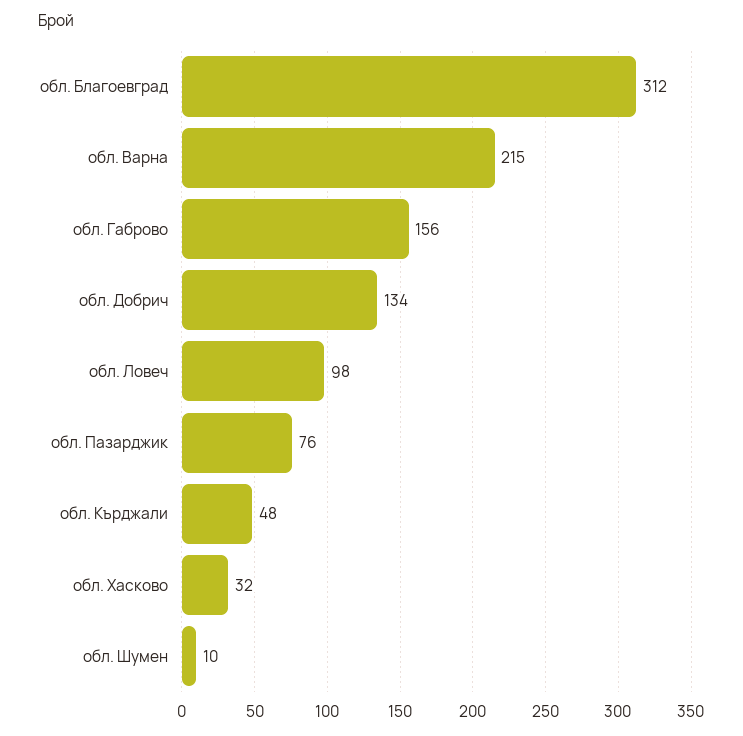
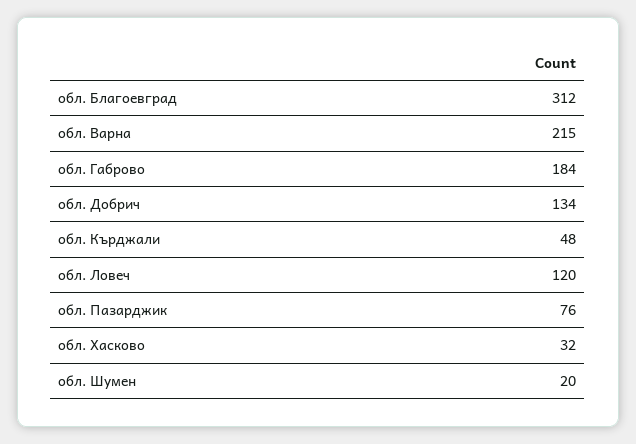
обл. Габрово: 156 -> 184
обл. Ловеч: 98 -> 120
обл. Шумен: 10 -> 20

